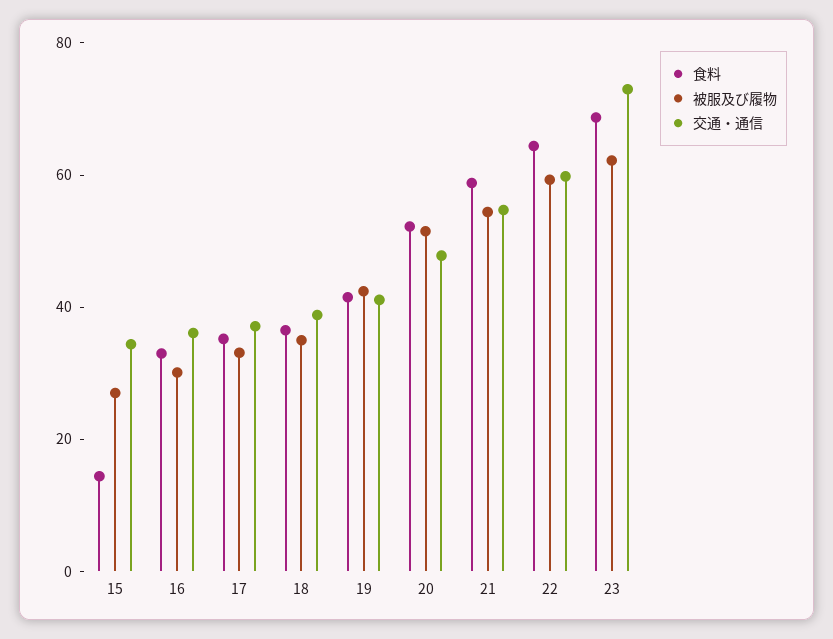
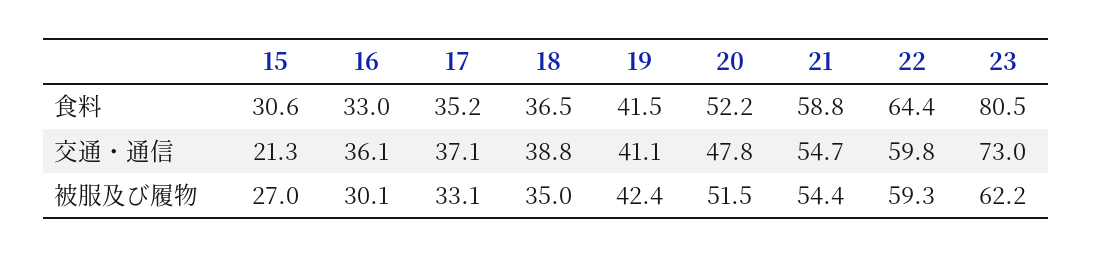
食料, 15: 15 -> 30.6
交通・通信, 15: 35 -> 21.3
食料, 23: 70 -> 80.5

